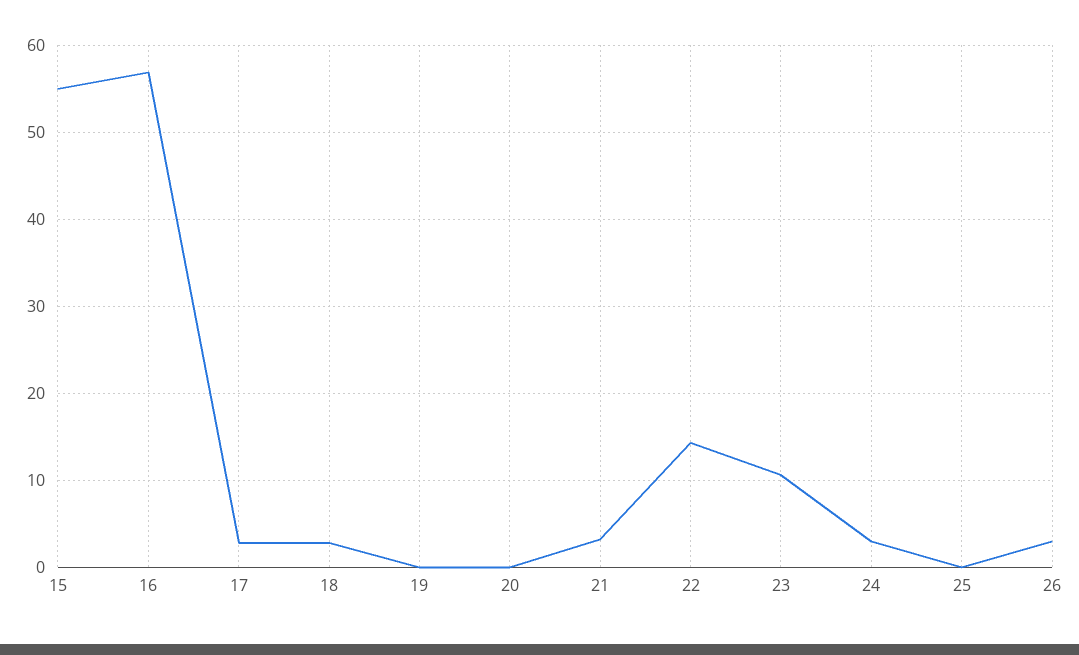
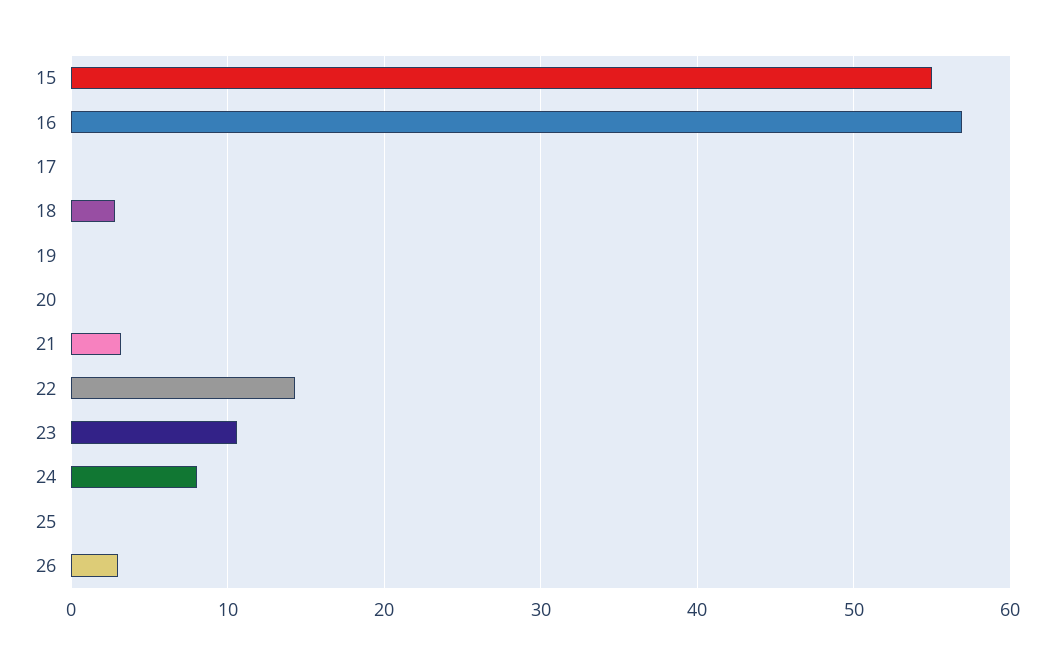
17: 3 -> 0
24: 3 -> 8

